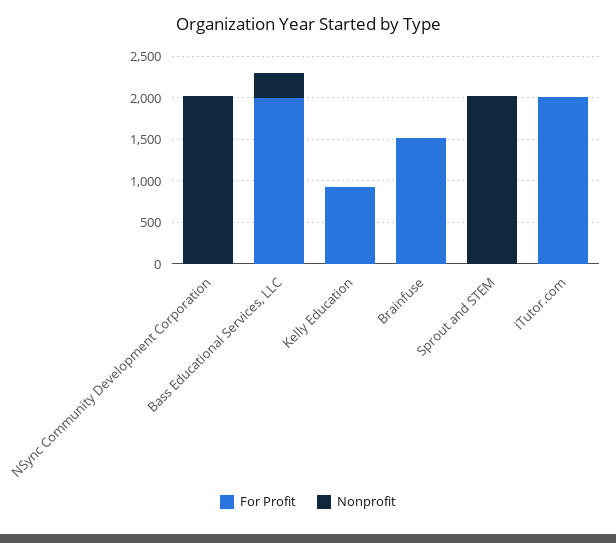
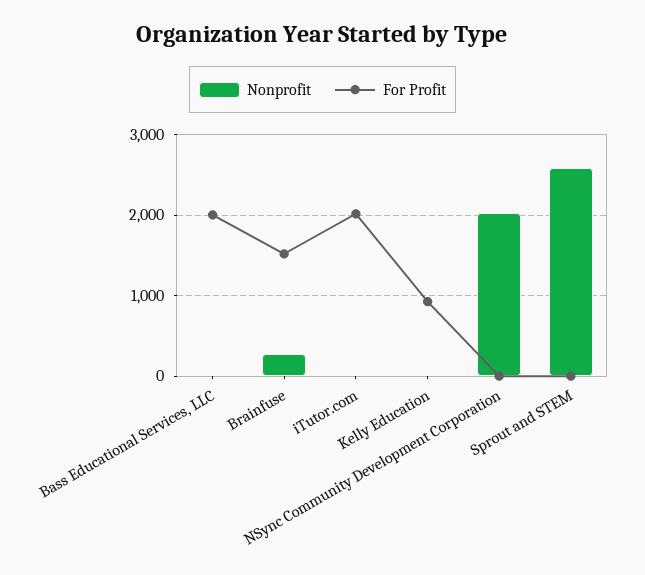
Nonprofit, Bass Educational Services, LLC: 300 -> 0
Nonprofit, Brainfuse: 0 -> 300
Nonprofit, Sprout and STEM: 2000 -> 2600

